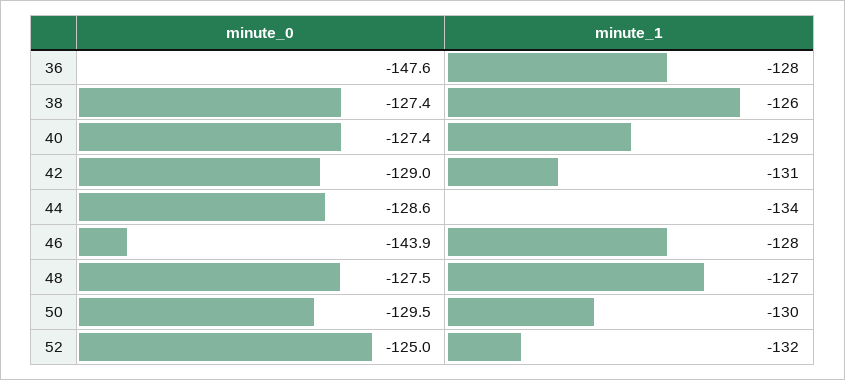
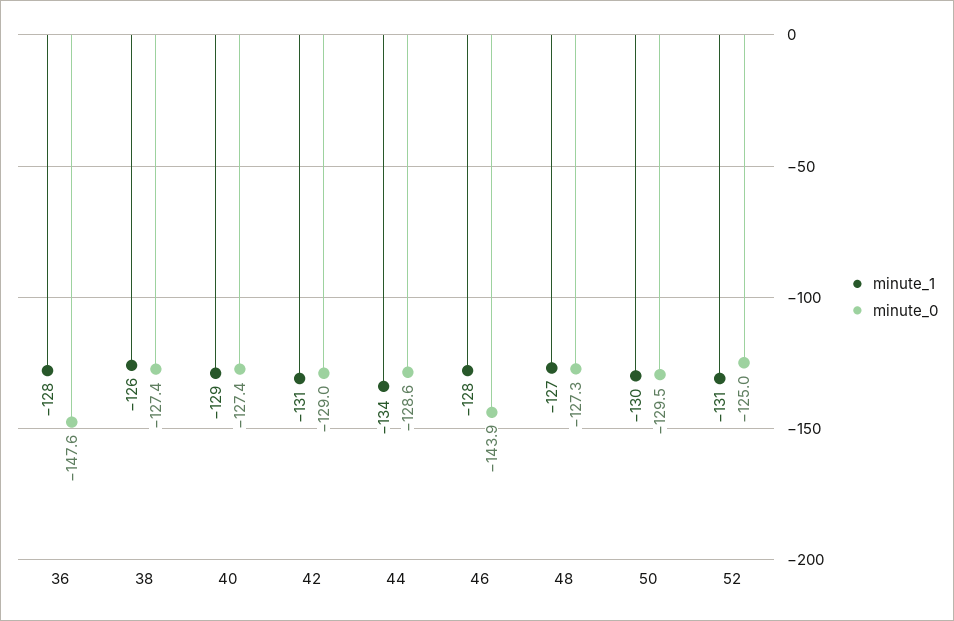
minute_0, 48: -127.5 -> -127.3
minute_1, 52: -132 -> -131

